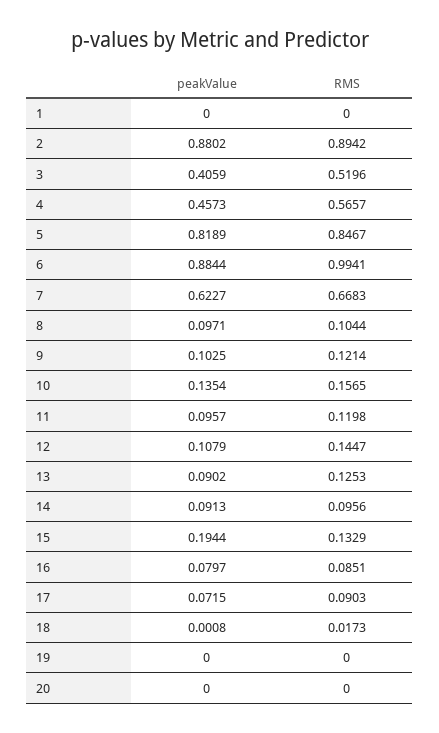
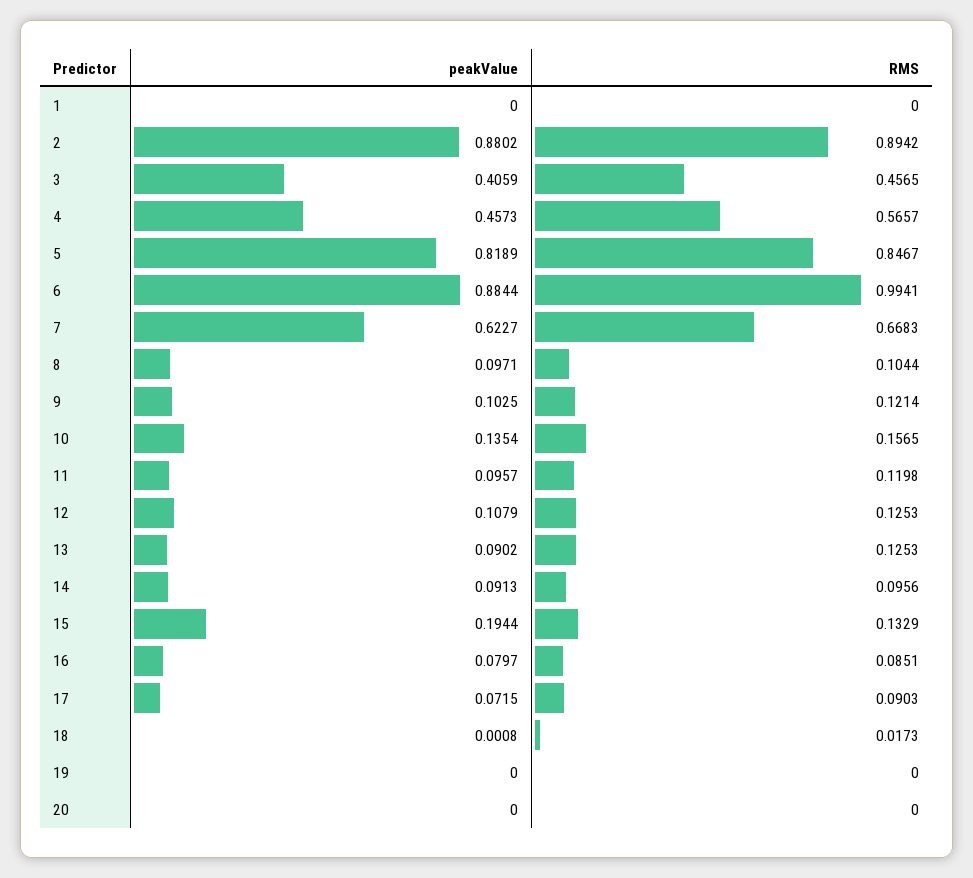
RMS, 3: 0.5196 -> 0.4565
RMS, 12: 0.1447 -> 0.1253

